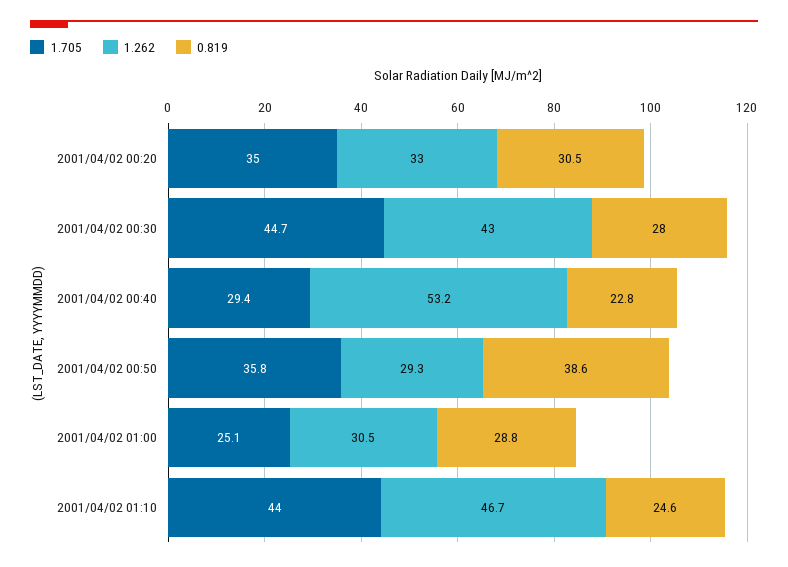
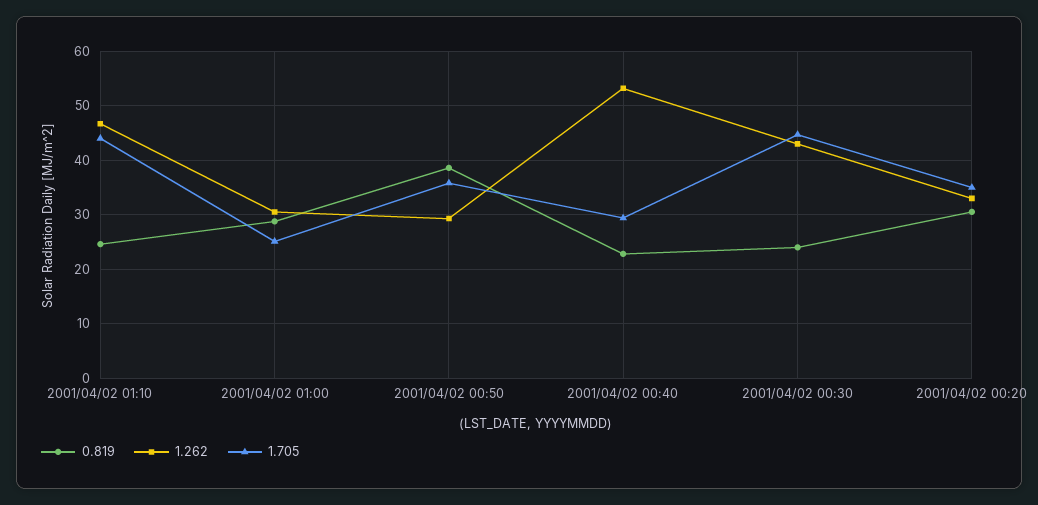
0.819, 2001/04/02 00:30: 28 -> 24

